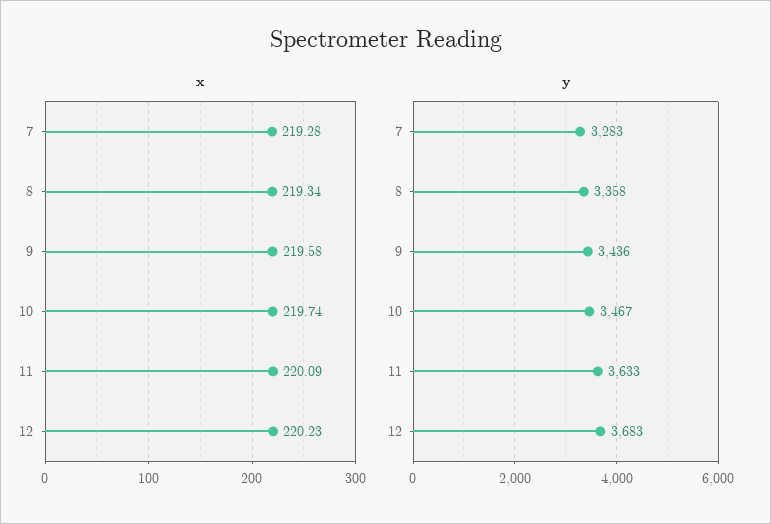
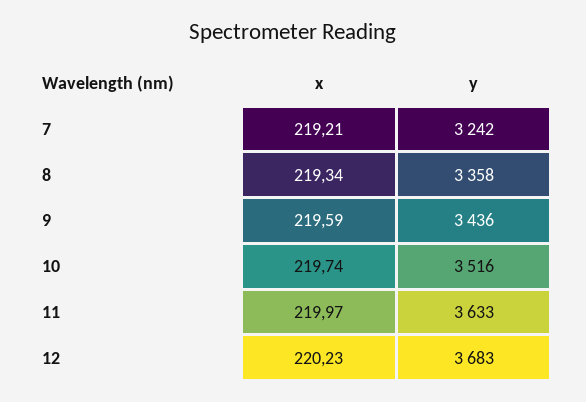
x, 7: 219.28 -> 219.21
x, 9: 219.58 -> 219.59
x, 11: 220.09 -> 219.97
y, 7: 3283 -> 3242
y, 10: 3467 -> 3516

